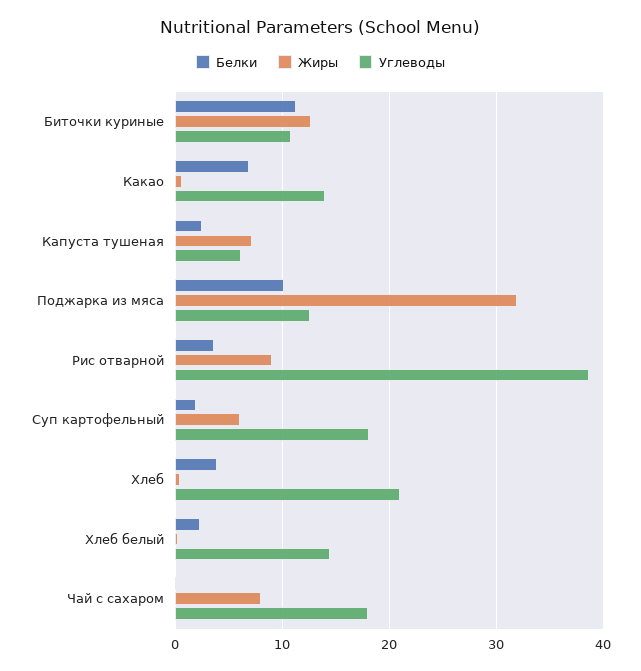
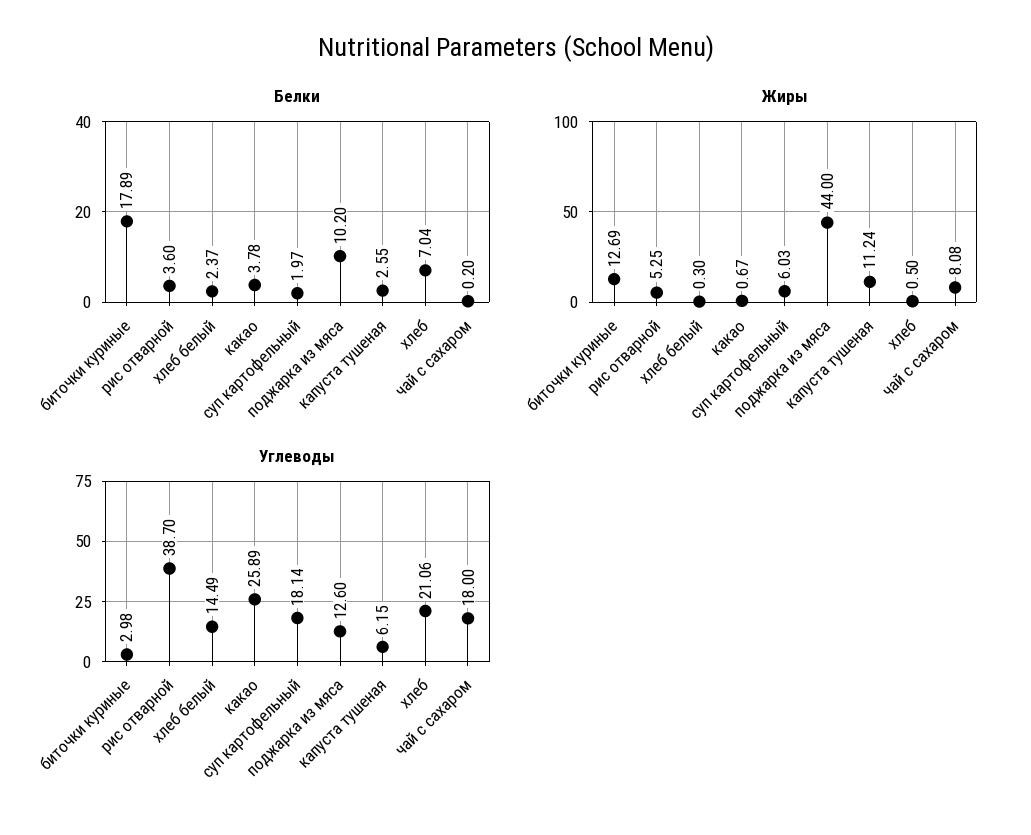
Белки, Биточки куриные: 11 -> 17.89
Углеводы, Биточки куриные: 11 -> 2.98
Белки, Какао: 7 -> 3.78
Углеводы, Какао: 14 -> 25.89
Жиры, Капуста тушеная: 7 -> 11.24
Жиры, Поджарка из мяса: 32 -> 44
Жиры, Рис отварной: 9 -> 5.25
Белки, Хлеб: 4 -> 7.04

